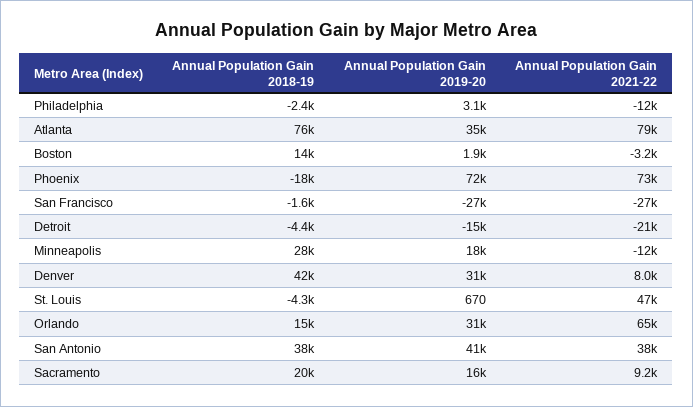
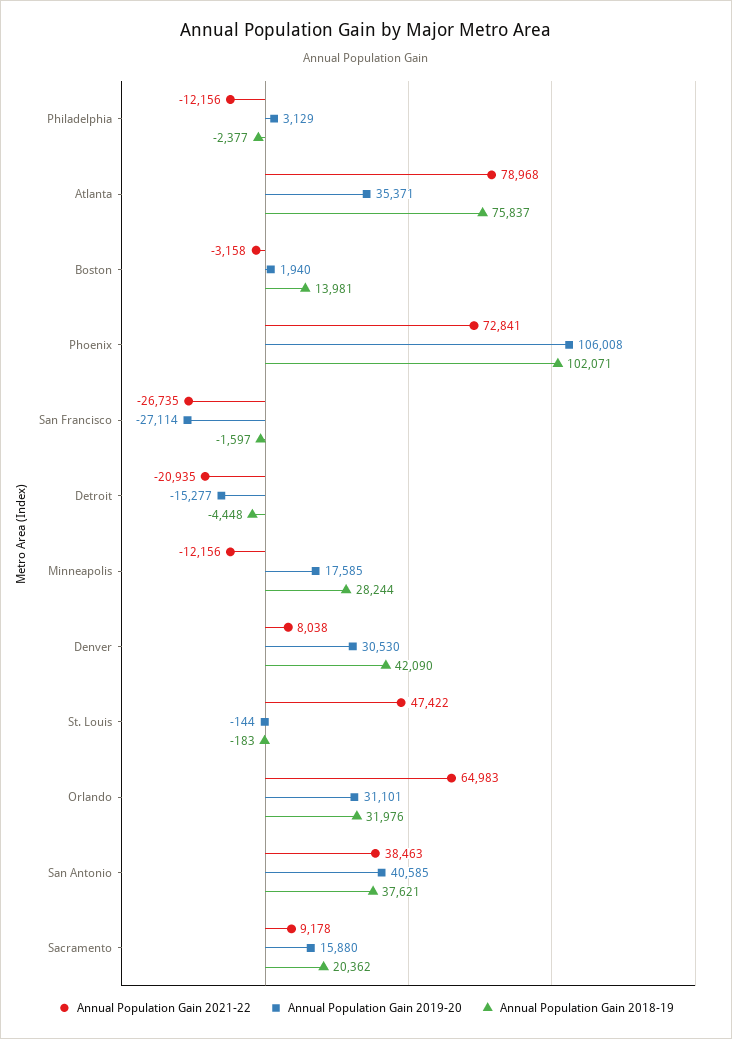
Annual Population Gain 2018-19, Phoenix: -18000 -> 102071
Annual Population Gain 2019-20, Phoenix: 72000 -> 106008
Annual Population Gain 2018-19, St. Louis: -4300 -> -183
Annual Population Gain 2019-20, St. Louis: 670 -> -144
Annual Population Gain 2018-19, Orlando: 15000 -> 31976

